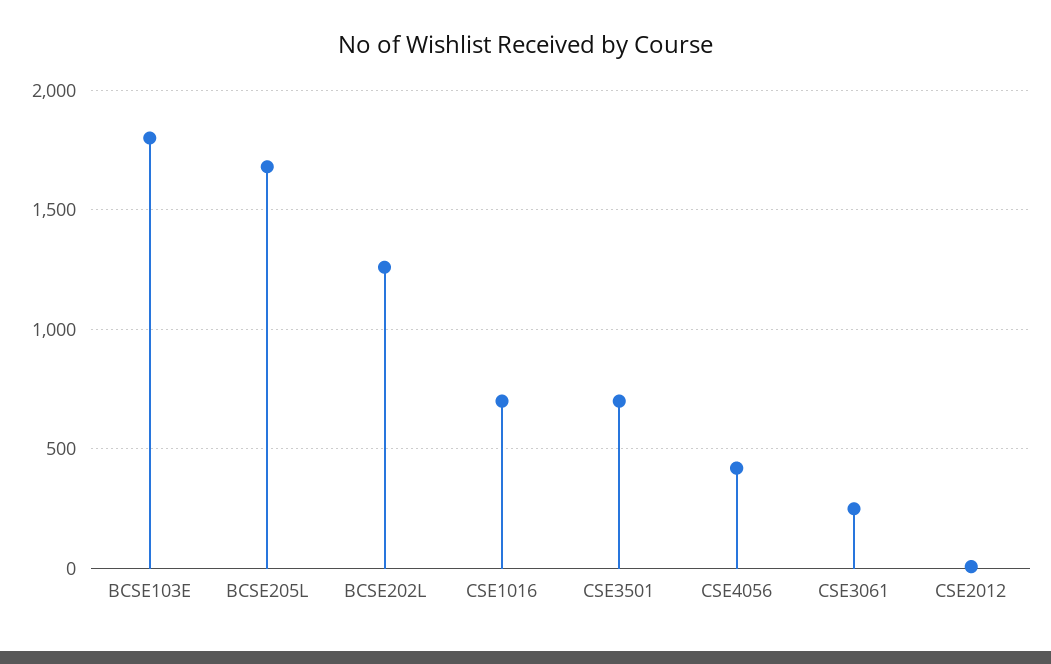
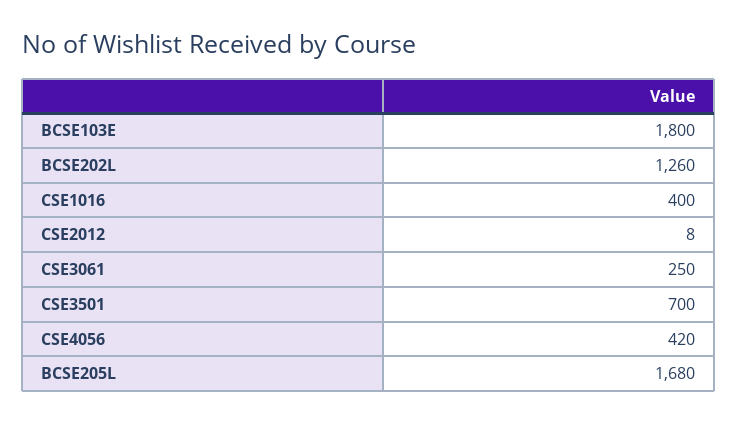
CSE1016: 700 -> 400

